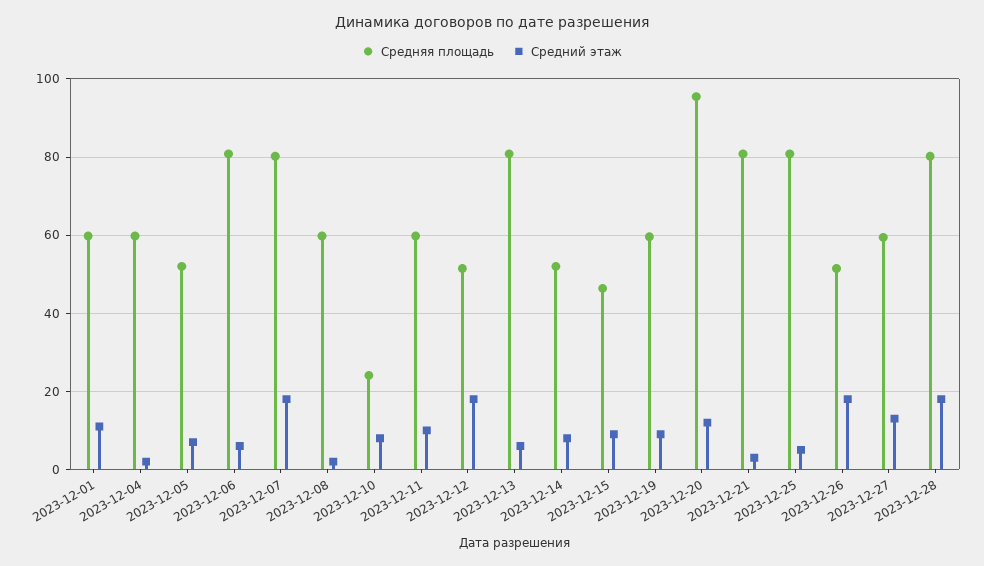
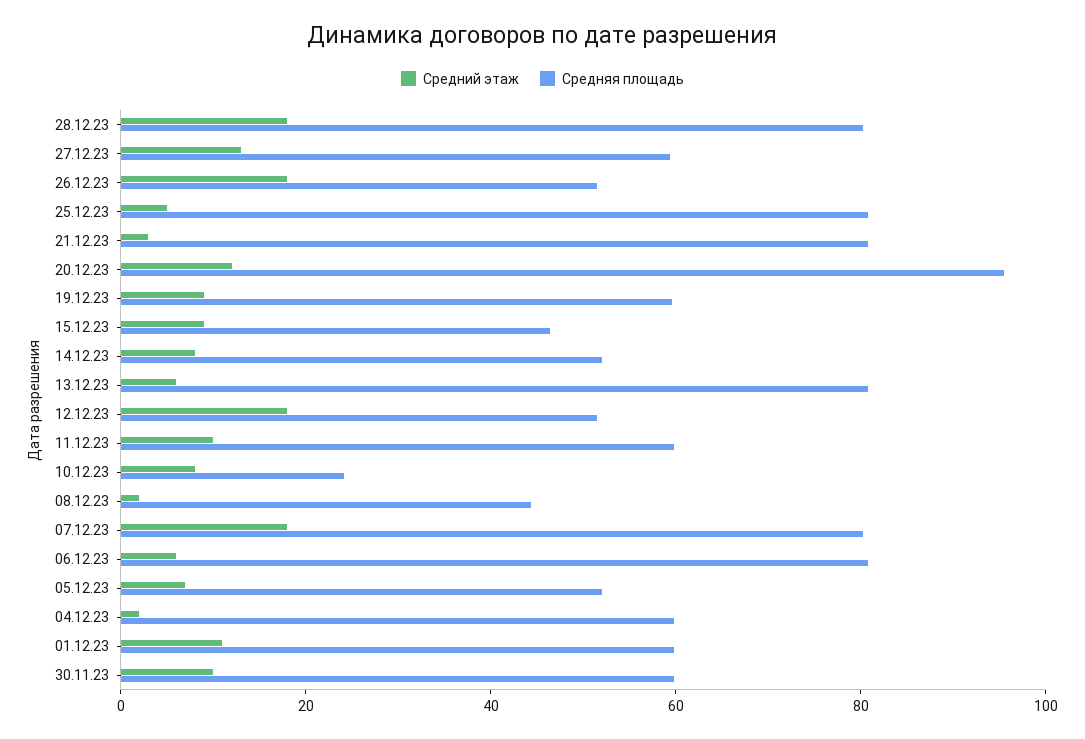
Средняя площадь, 2023-12-08: 60 -> 45
Средний этаж, 30.11.23: none -> 10
Средняя площадь, 30.11.23: none -> 60

